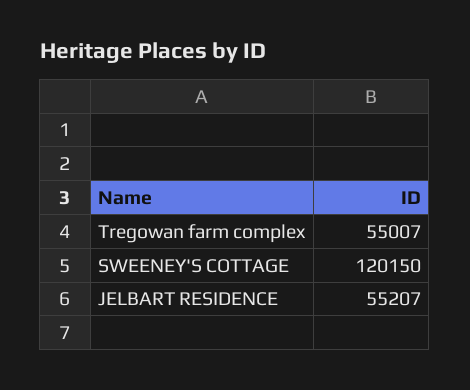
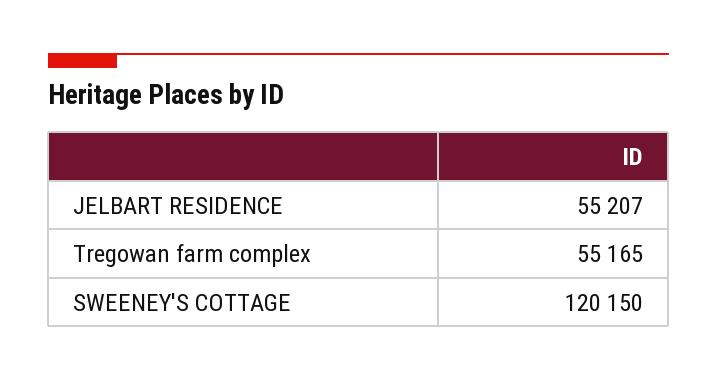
Tregowan farm complex: 55007 -> 55165

